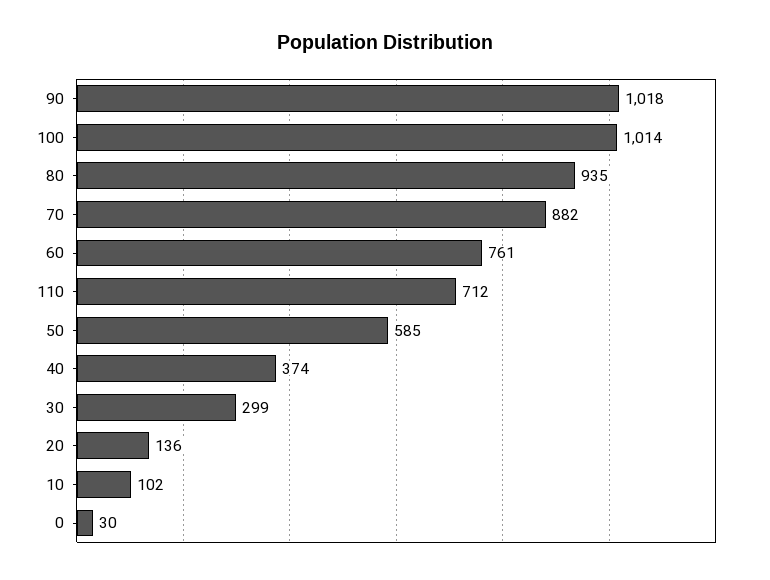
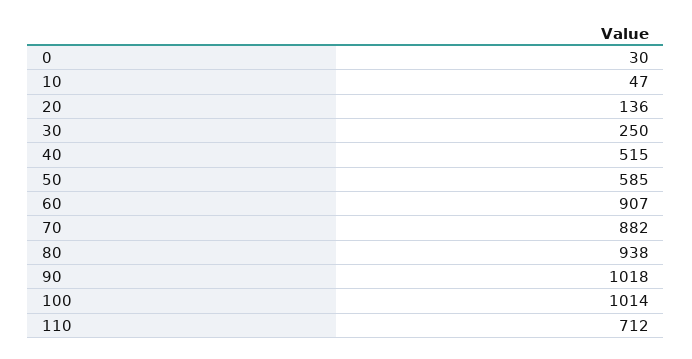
80: 935 -> 938
60: 761 -> 907
40: 374 -> 515
30: 299 -> 250
10: 102 -> 47

